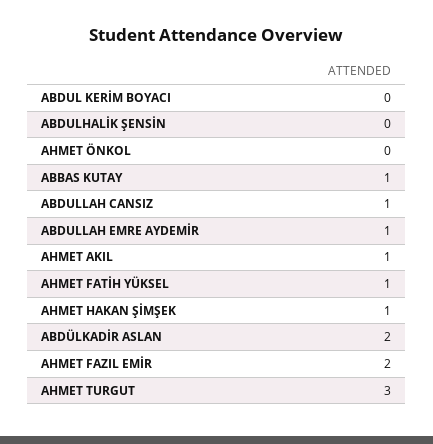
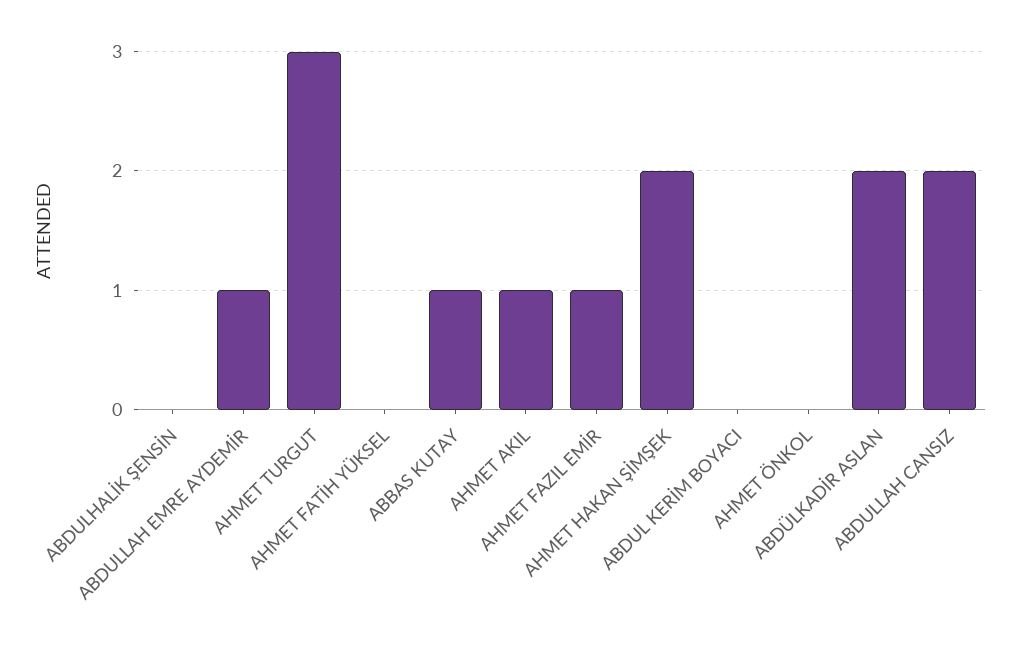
ABDULLAH CANSIZ: 1 -> 2
AHMET FATİH YÜKSEL: 1 -> 0
AHMET HAKAN ŞİMŞEK: 1 -> 2
AHMET FAZIL EMİR: 2 -> 1

